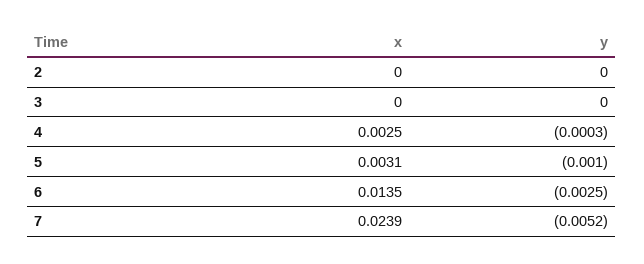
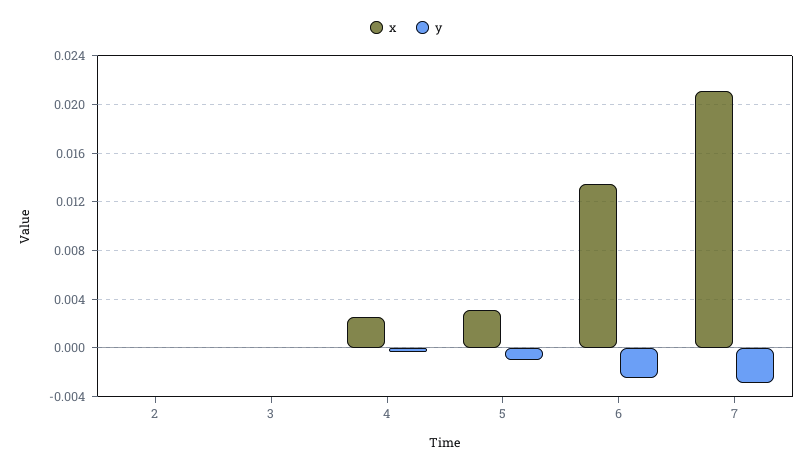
x, 7: 0.0239 -> 0.021
y, 7: -0.0052 -> -0.003

